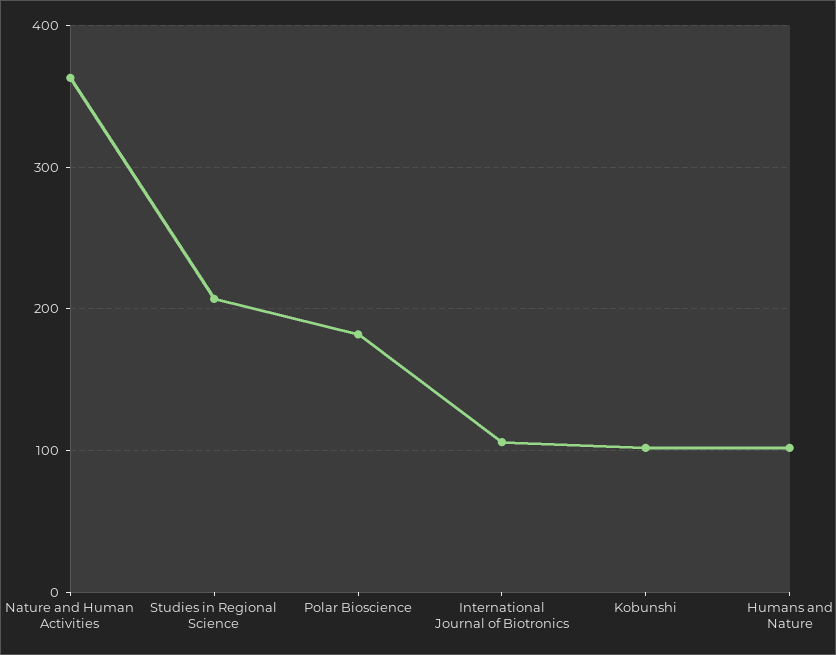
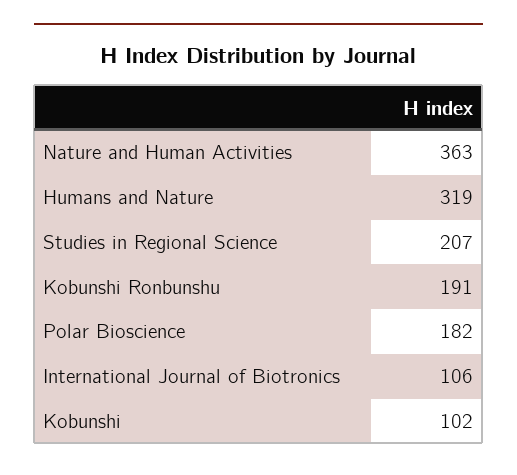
Humans and Nature: 100 -> 319
Kobunshi Ronbunshu: none -> 191

